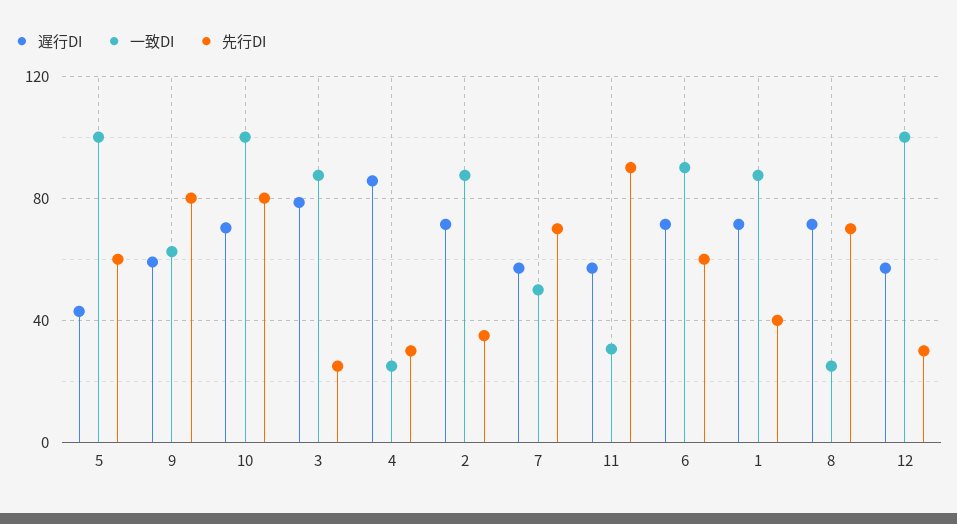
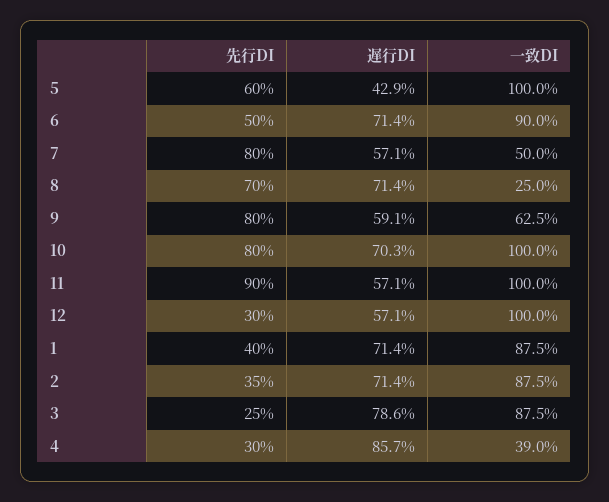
一致DI, 4: 25 -> 39
先行DI, 7: 70 -> 80
一致DI, 11: 30 -> 100
先行DI, 6: 60 -> 50

